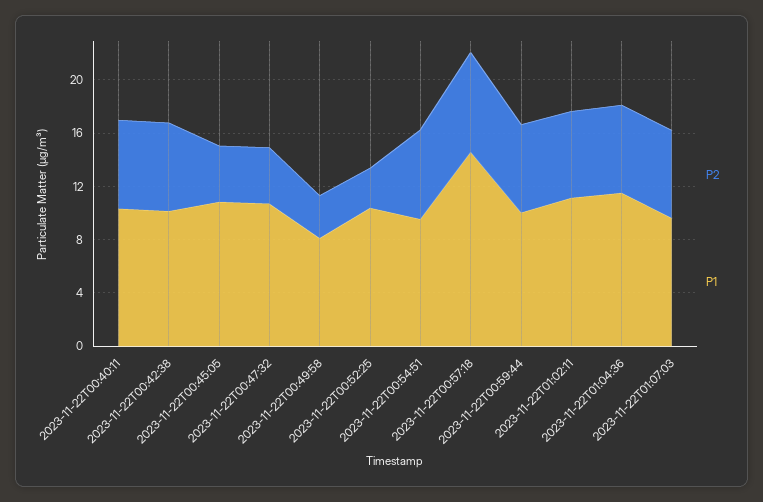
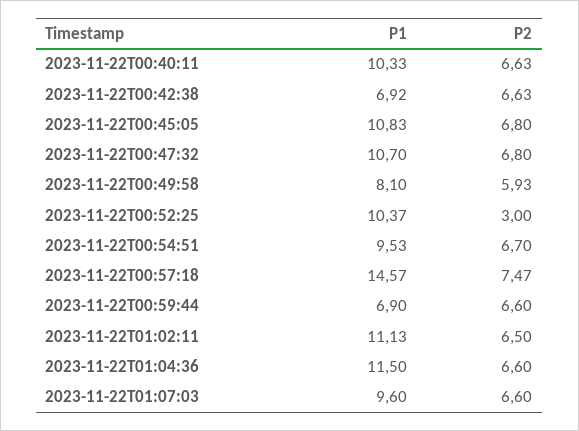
P1, 2023-11-22T00:42:38: 10 -> 6.92
P2, 2023-11-22T00:45:05: 4 -> 6.8
P2, 2023-11-22T00:47:32: 4 -> 6.8
P2, 2023-11-22T00:49:58: 3 -> 5.93
P1, 2023-11-22T00:59:44: 10 -> 6.9

